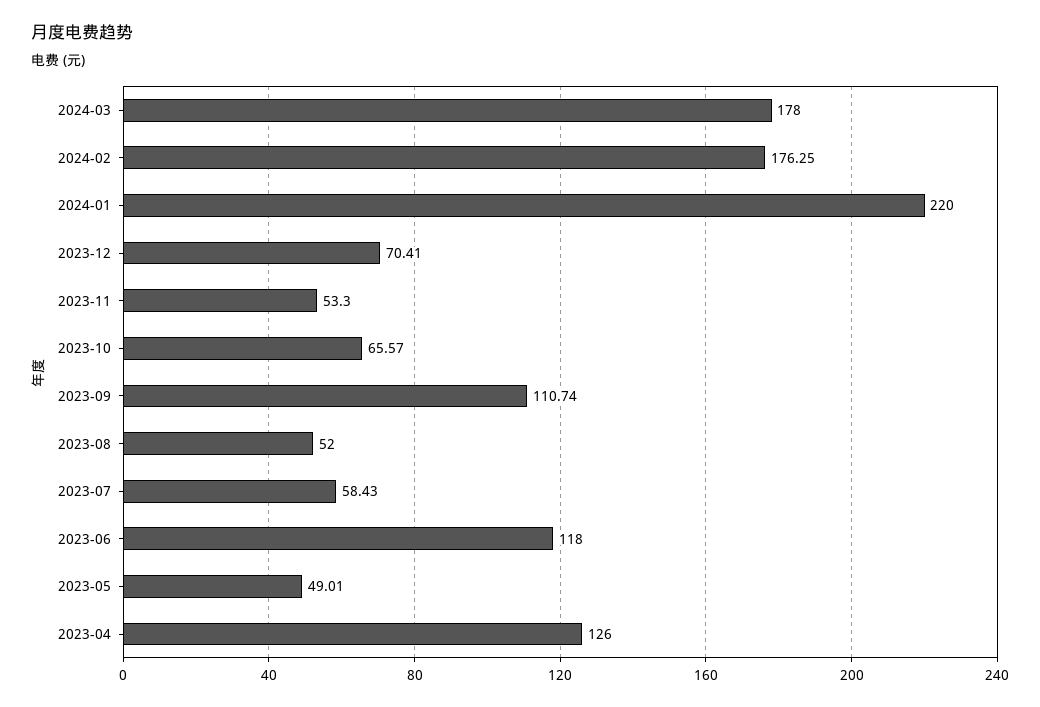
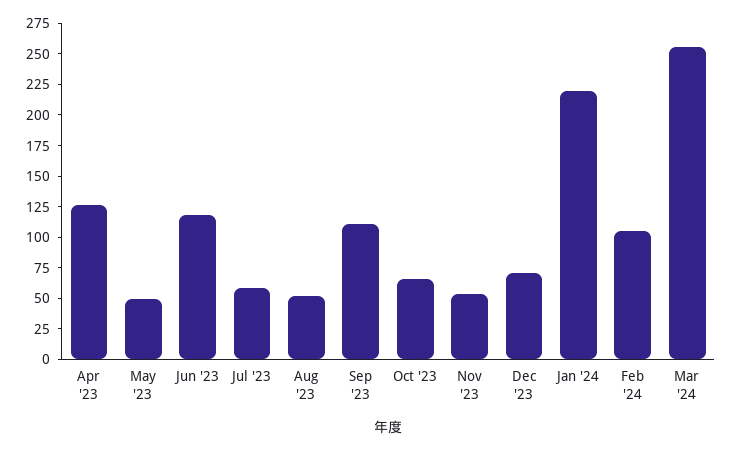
2024-03: 178 -> 250
2024-02: 176.25 -> 100

